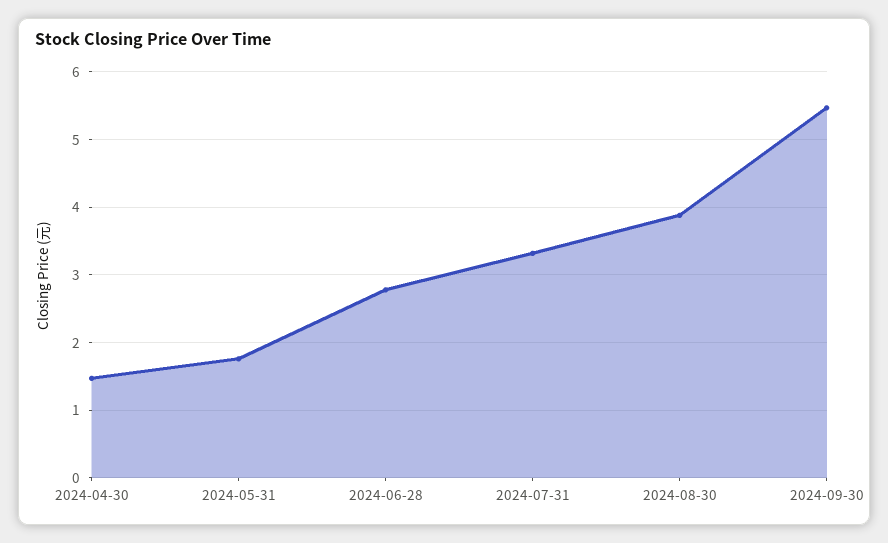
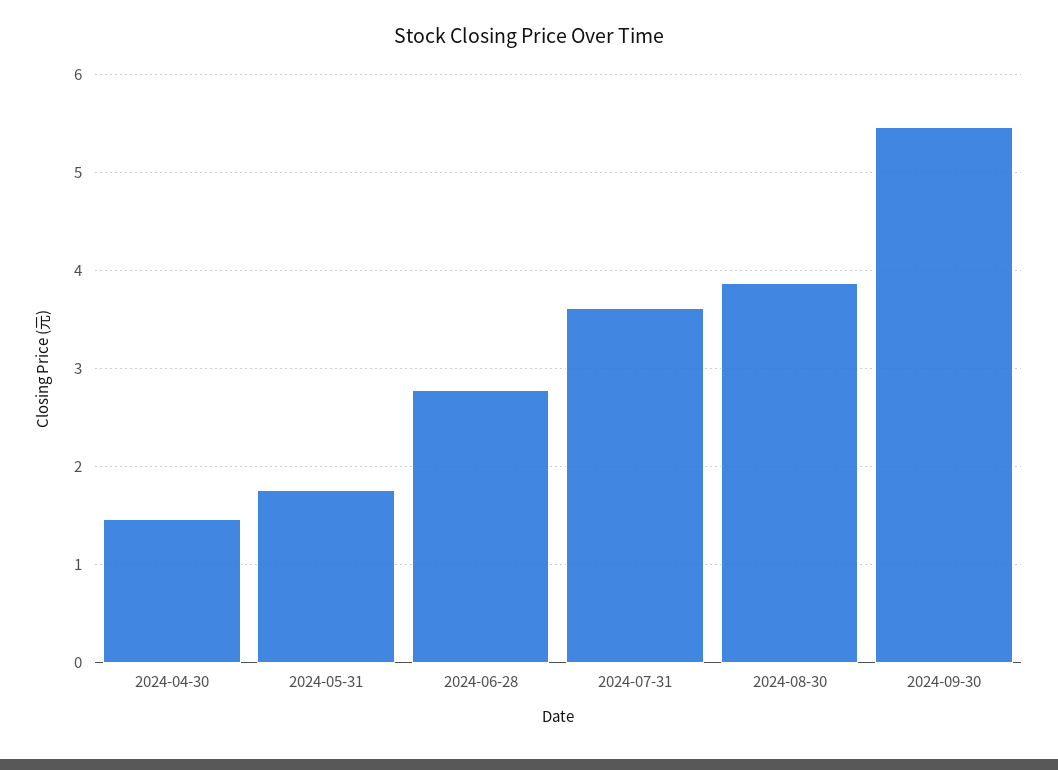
2024-07-31: 3.3 -> 3.6

